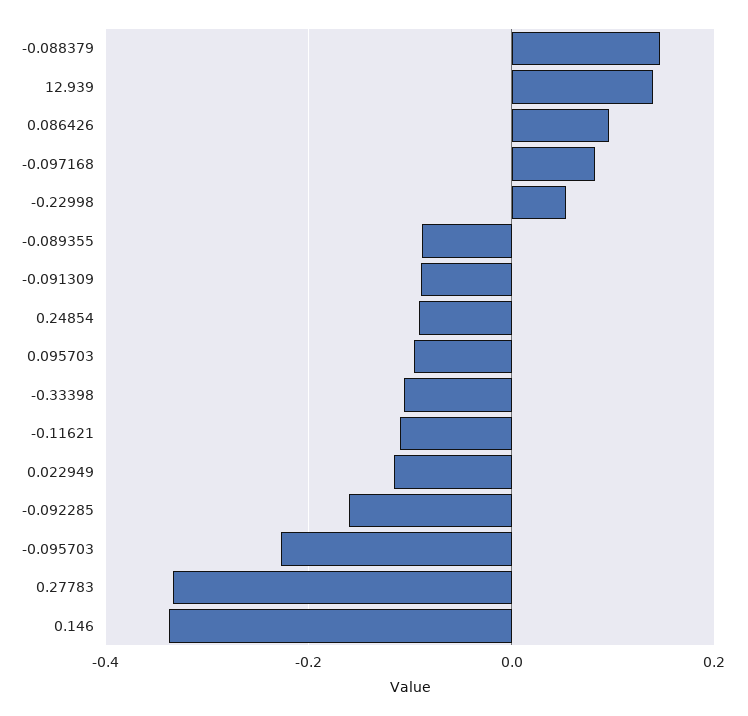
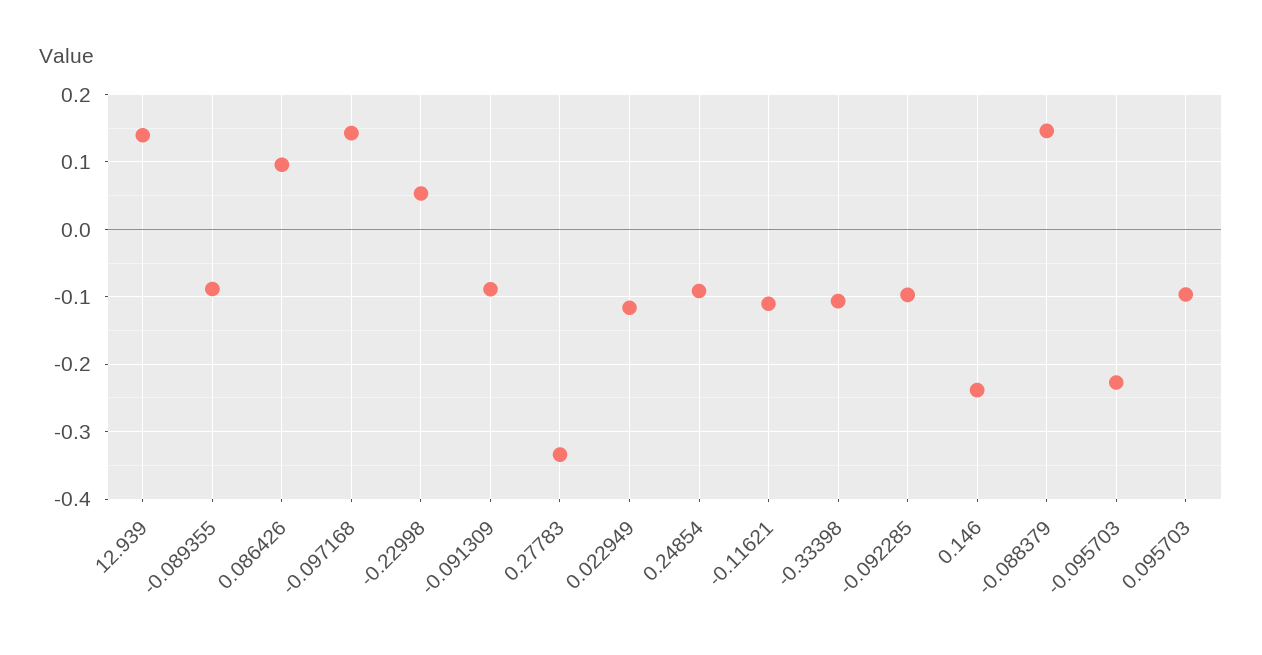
-0.097168: 0.08 -> 0.14
-0.092285: -0.16 -> -0.1
0.146: -0.34 -> -0.24

